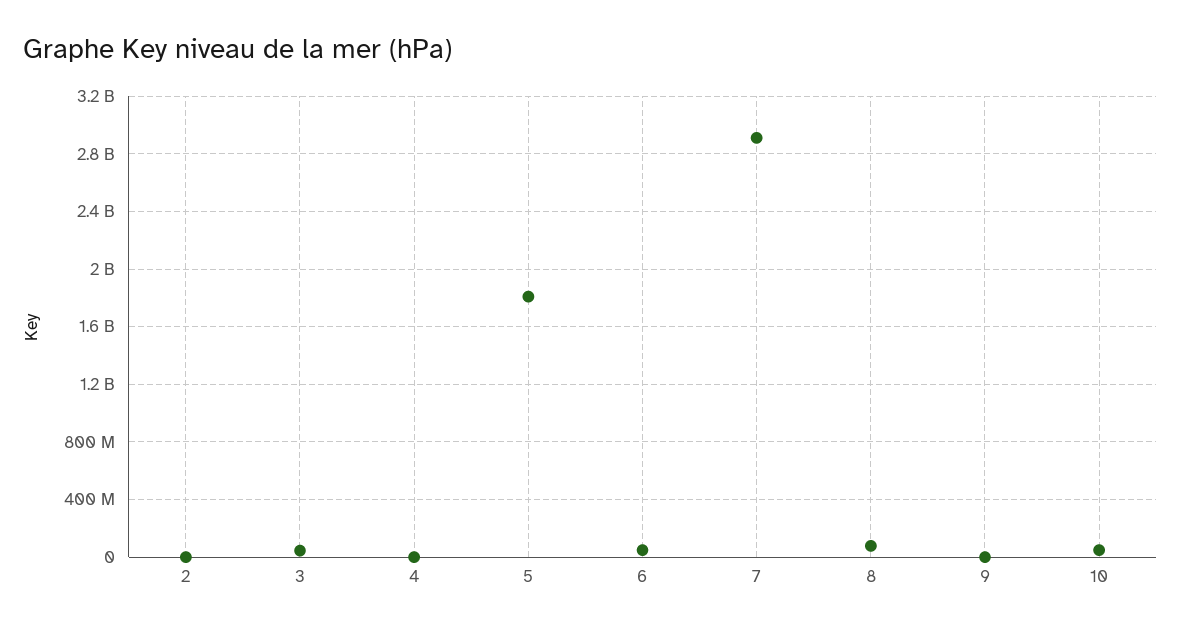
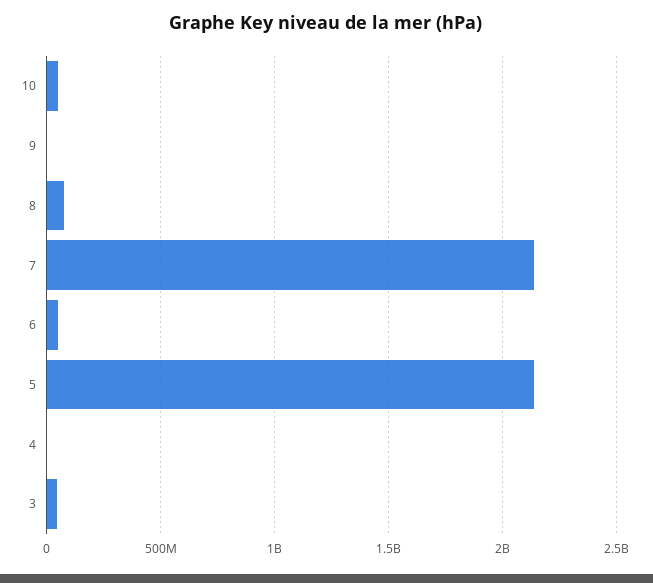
2: 0 -> none
5: 1800000000 -> 2150000000
7: 2900000000 -> 2150000000

